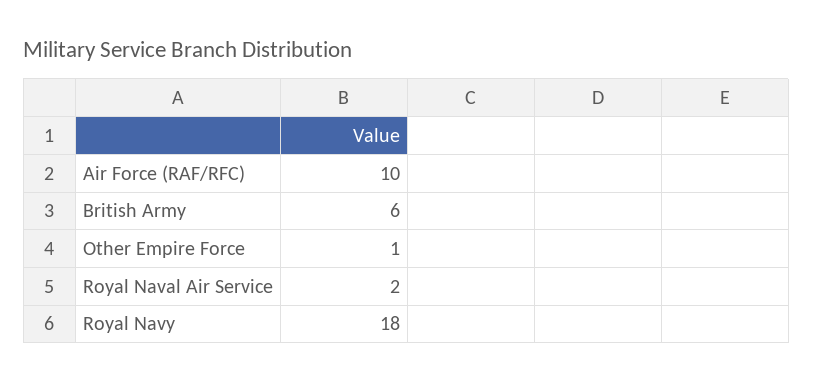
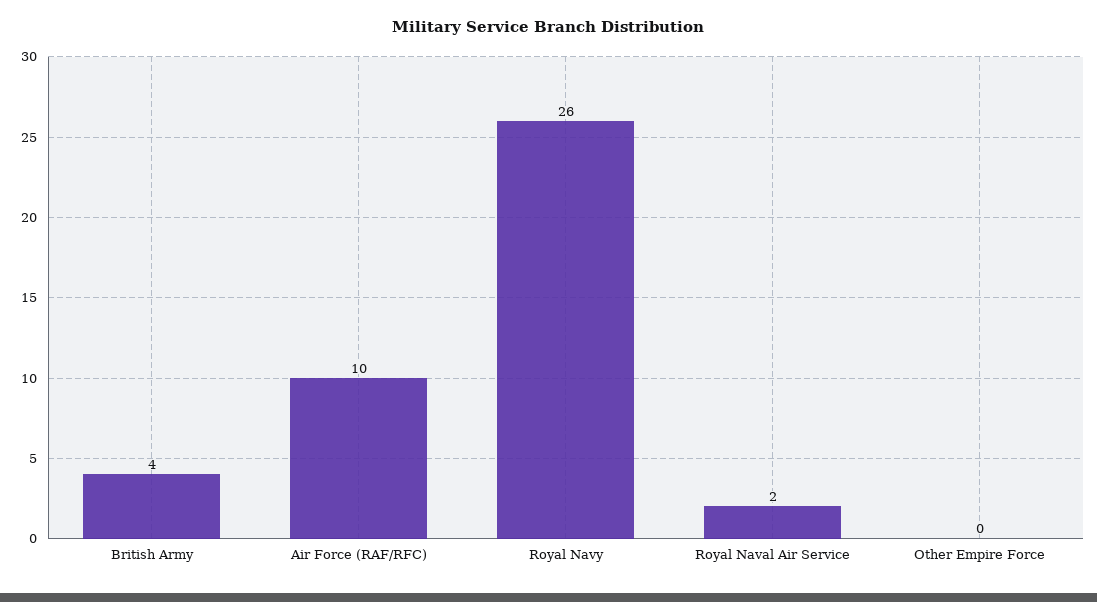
British Army: 6 -> 4
Other Empire Force: 1 -> 0
Royal Navy: 18 -> 26

